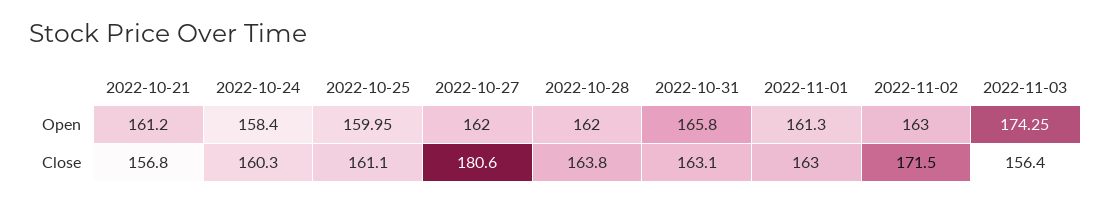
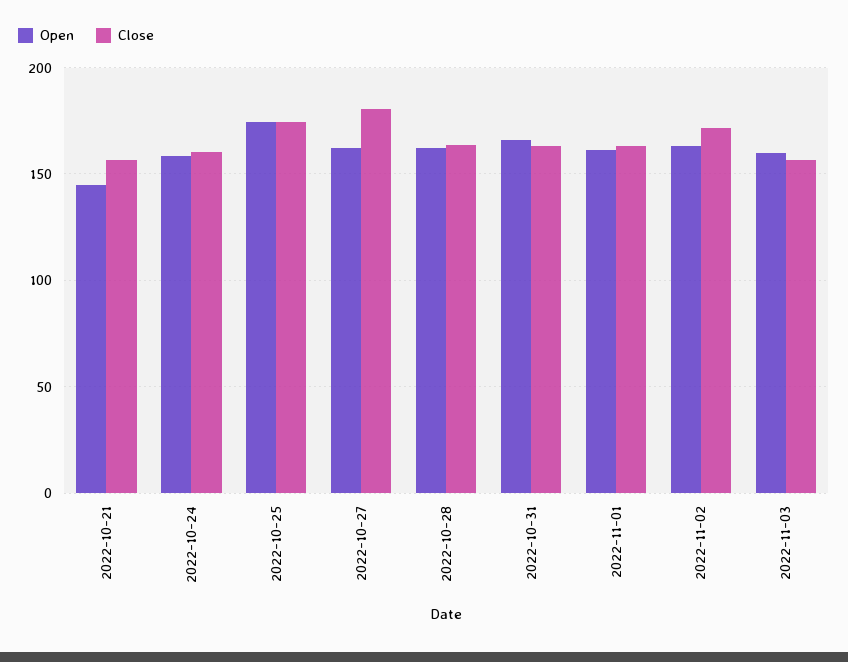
Open, 2022-10-21: 161.2 -> 145
Open, 2022-10-25: 159.95 -> 175
Open, 2022-11-03: 174.25 -> 160
Close, 2022-10-25: 161.1 -> 175

